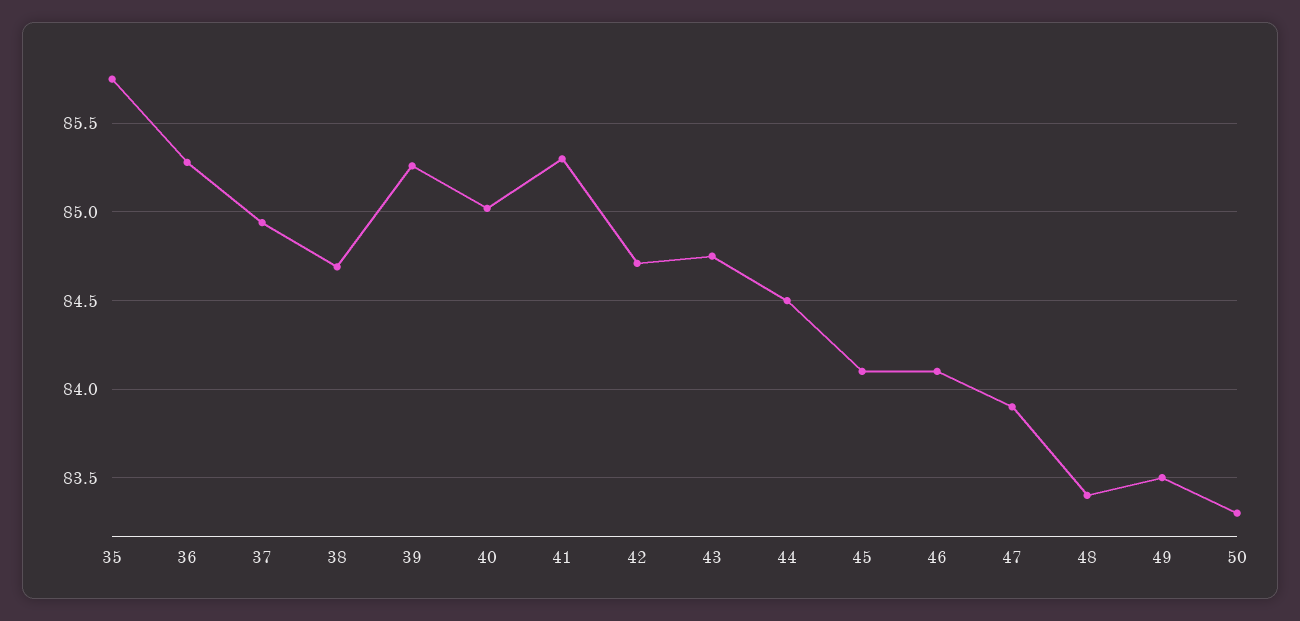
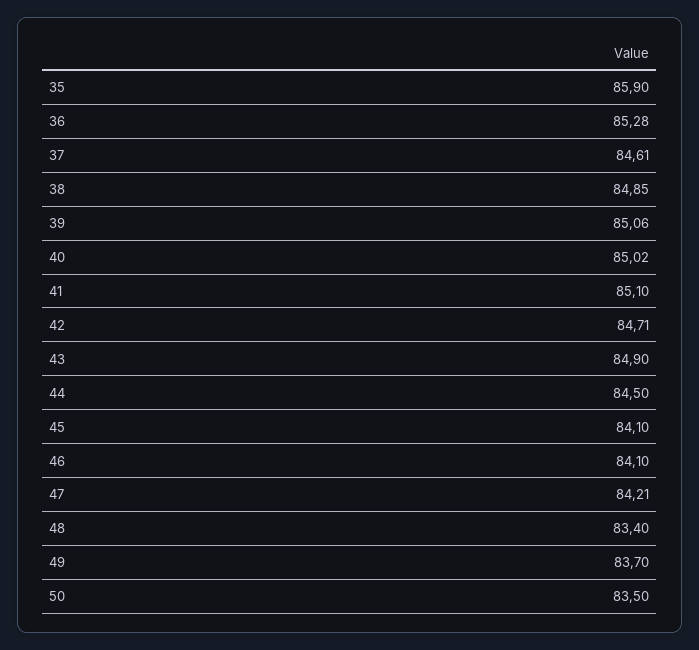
35: 85.75 -> 85.9
37: 84.95 -> 84.61
38: 84.7 -> 84.85
39: 85.25 -> 85.06
41: 85.3 -> 85.1
43: 84.75 -> 84.9
47: 83.9 -> 84.21
49: 83.5 -> 83.7
50: 83.3 -> 83.5

